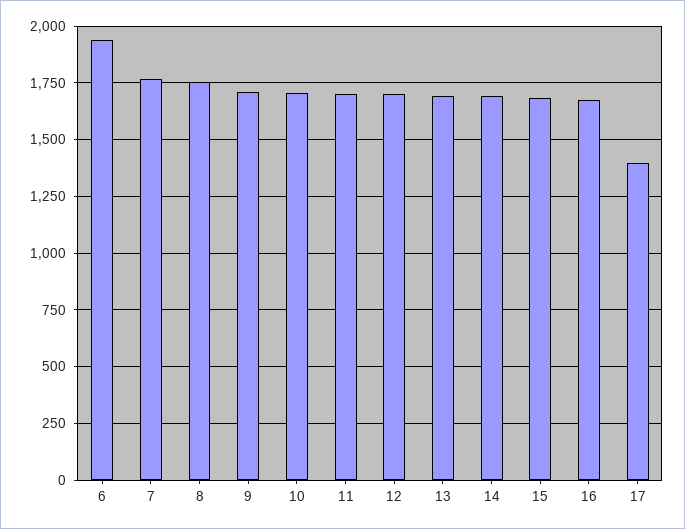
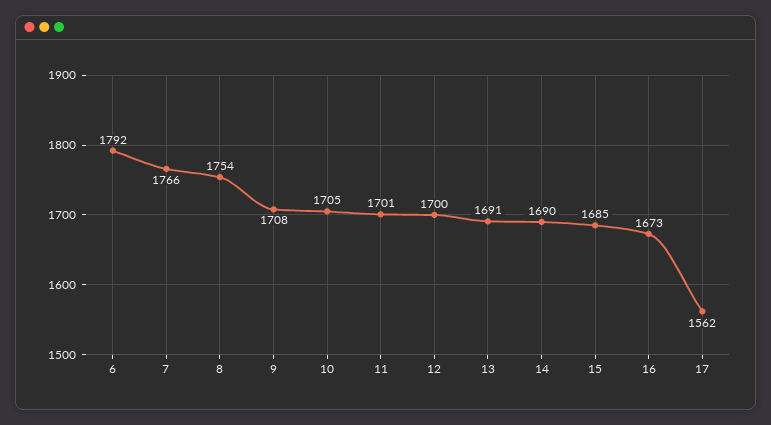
6: 1950 -> 1792
17: 1400 -> 1562

